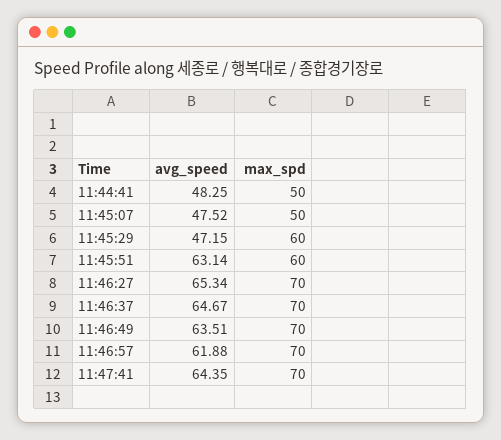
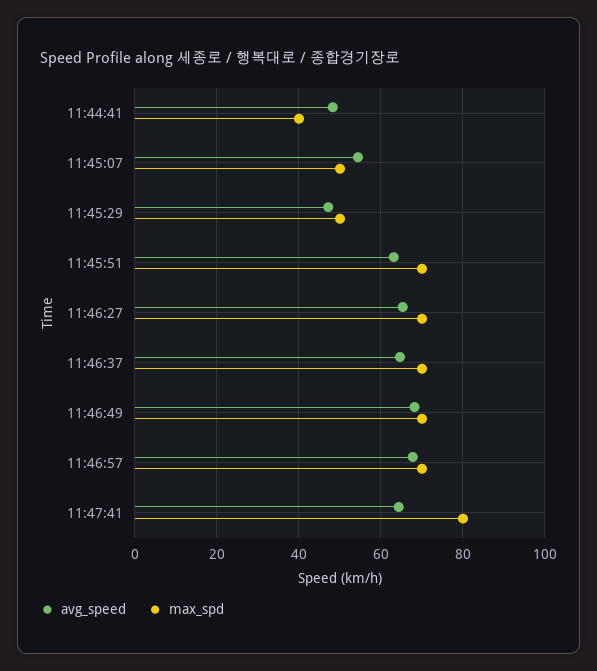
max_spd, 11:44:41: 50 -> 40
avg_speed, 11:45:07: 47.52 -> 54
max_spd, 11:45:29: 60 -> 50
max_spd, 11:45:51: 60 -> 70
avg_speed, 11:46:49: 63.51 -> 68
avg_speed, 11:46:57: 61.88 -> 68
max_spd, 11:47:41: 70 -> 80

